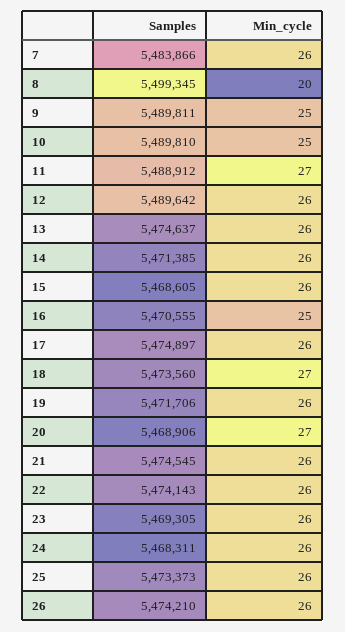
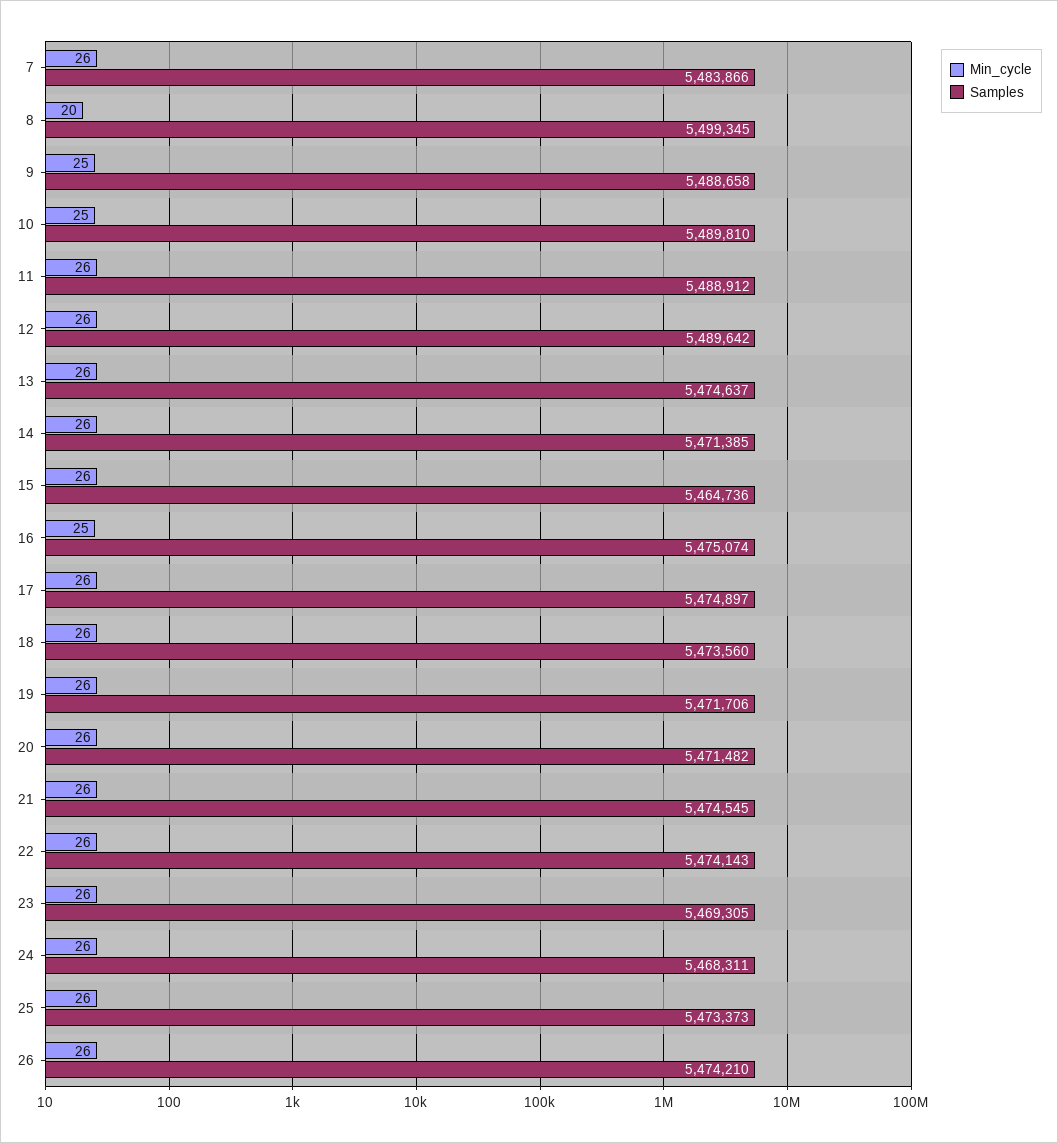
Samples, 9: 5489811 -> 5488658
Min_cycle, 11: 27 -> 26
Samples, 15: 5468605 -> 5464736
Samples, 16: 5470555 -> 5475074
Min_cycle, 18: 27 -> 26
Samples, 20: 5468906 -> 5471482
Min_cycle, 20: 27 -> 26

